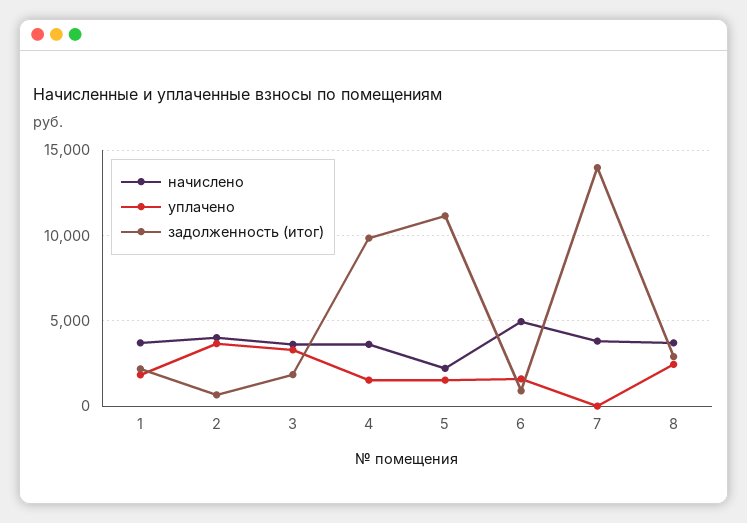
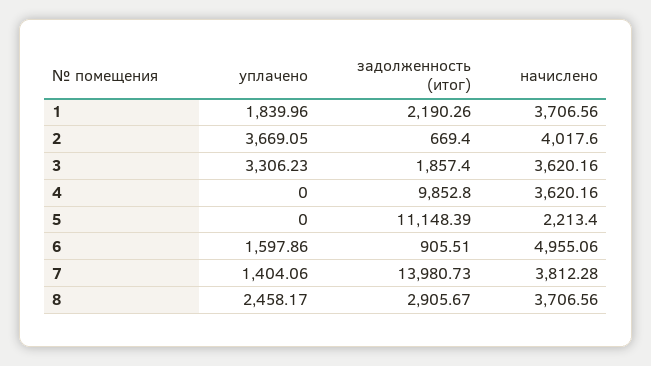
уплачено, 4: 1500 -> 0
уплачено, 5: 1500 -> 0
уплачено, 7: 0 -> 1404.06

